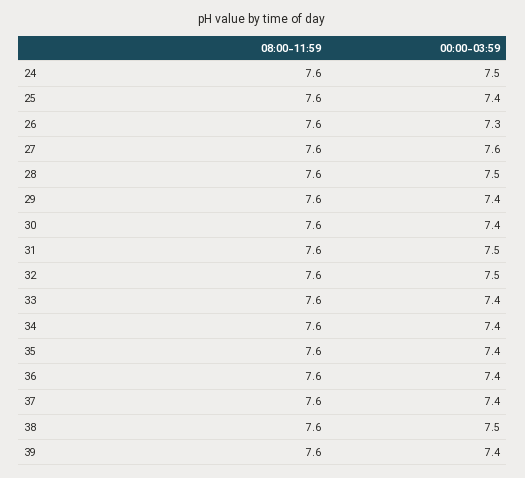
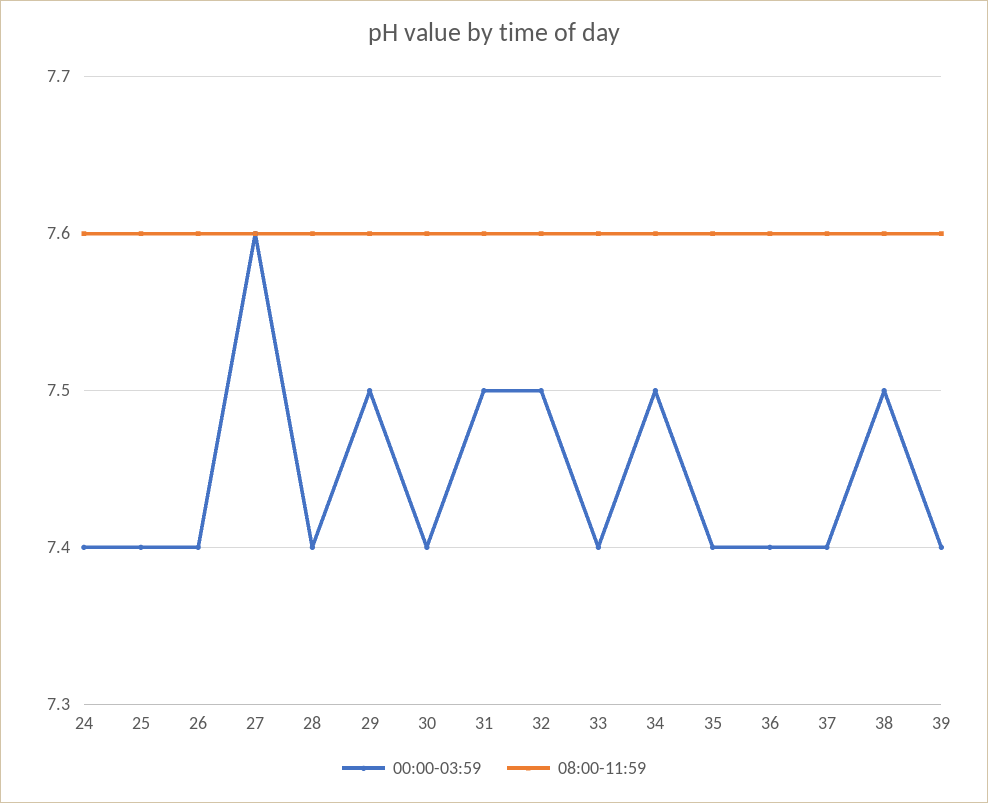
00:00-03:59, 24: 7.5 -> 7.4
00:00-03:59, 26: 7.3 -> 7.4
00:00-03:59, 28: 7.5 -> 7.4
00:00-03:59, 29: 7.4 -> 7.5
00:00-03:59, 34: 7.4 -> 7.5

